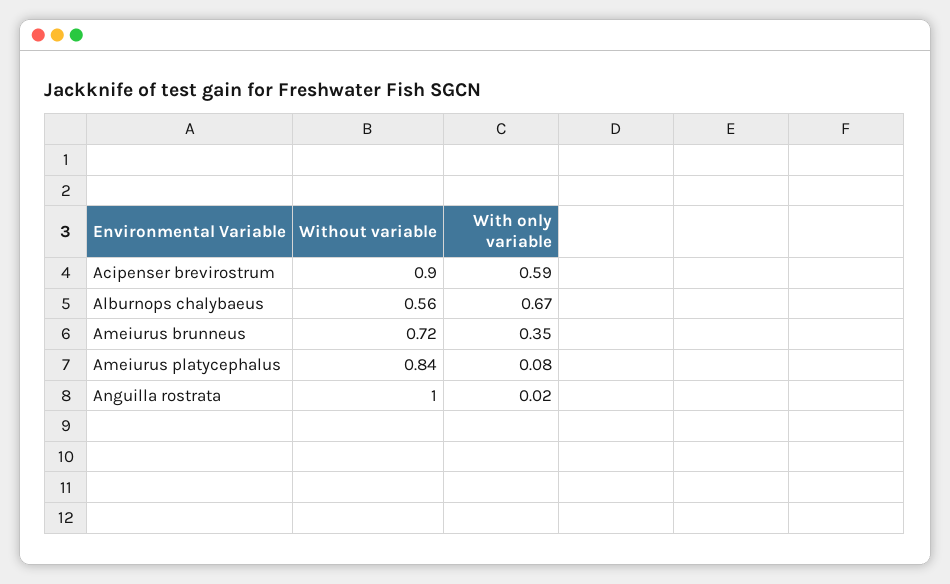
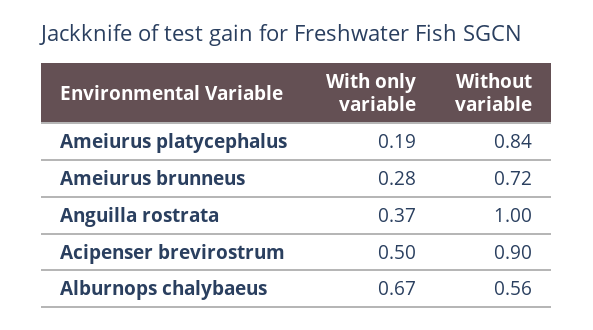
With only variable, Acipenser brevirostrum: 0.59 -> 0.5
With only variable, Ameiurus brunneus: 0.35 -> 0.28
With only variable, Ameiurus platycephalus: 0.08 -> 0.19
With only variable, Anguilla rostrata: 0.02 -> 0.37

